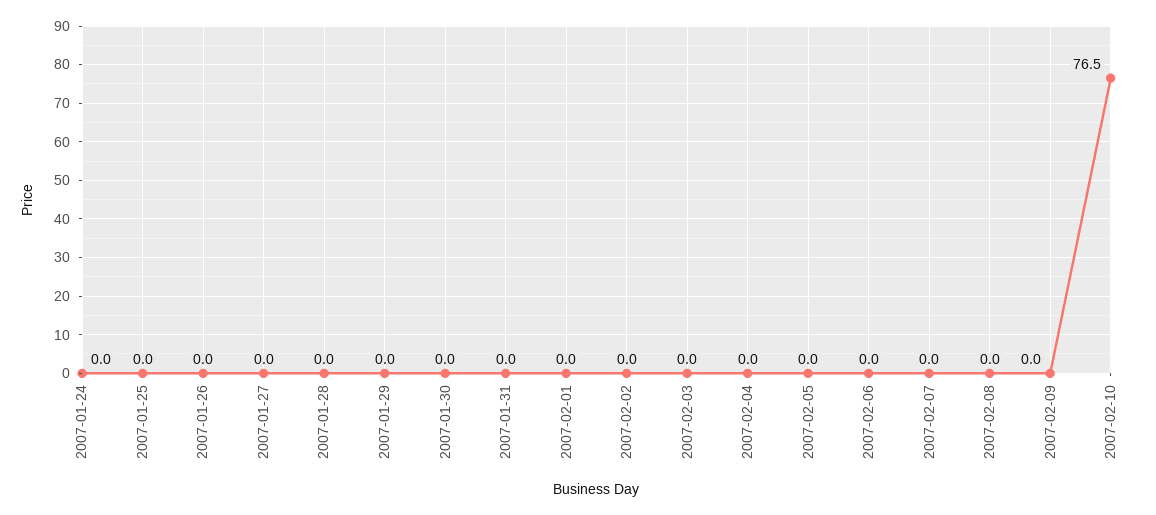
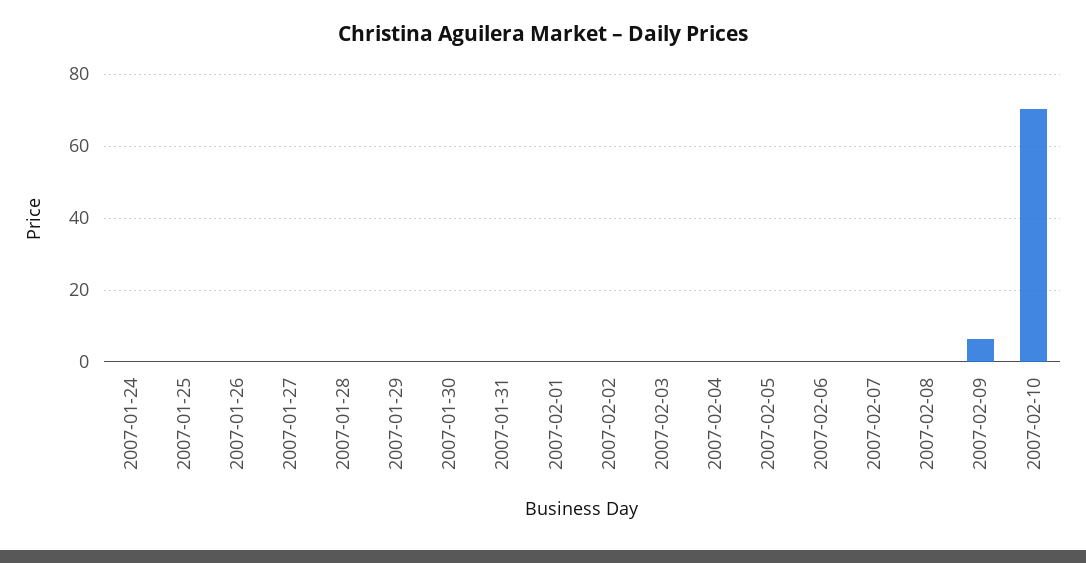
2007-02-09: 0 -> 6
2007-02-10: 76.5 -> 70

